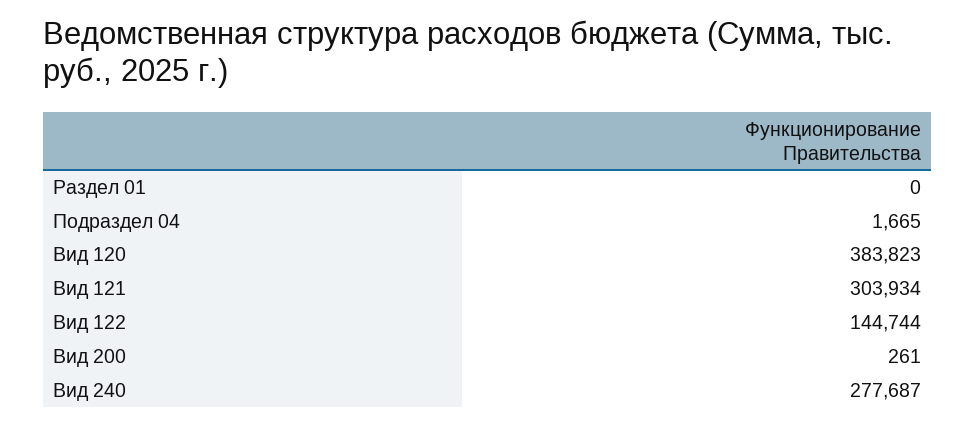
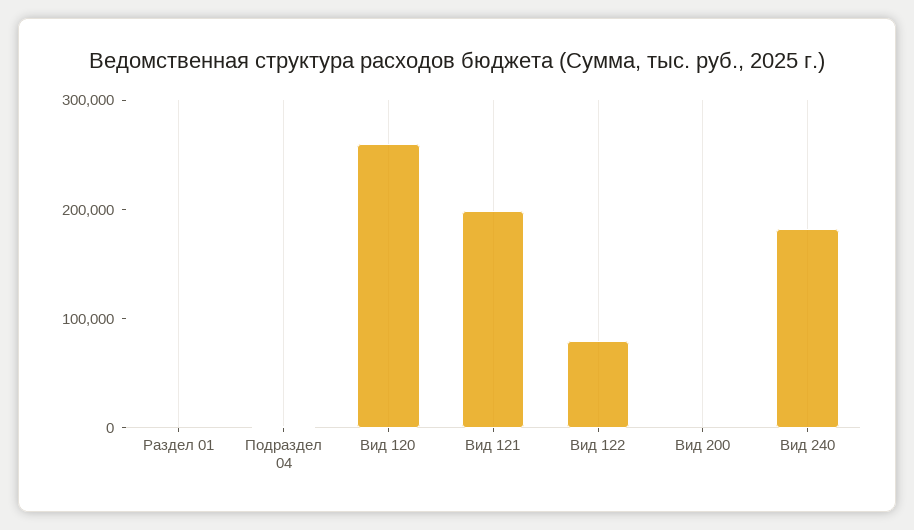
Вид 120: 383823 -> 260000
Вид 121: 303934 -> 200000
Вид 122: 144744 -> 80000
Вид 240: 277687 -> 180000

